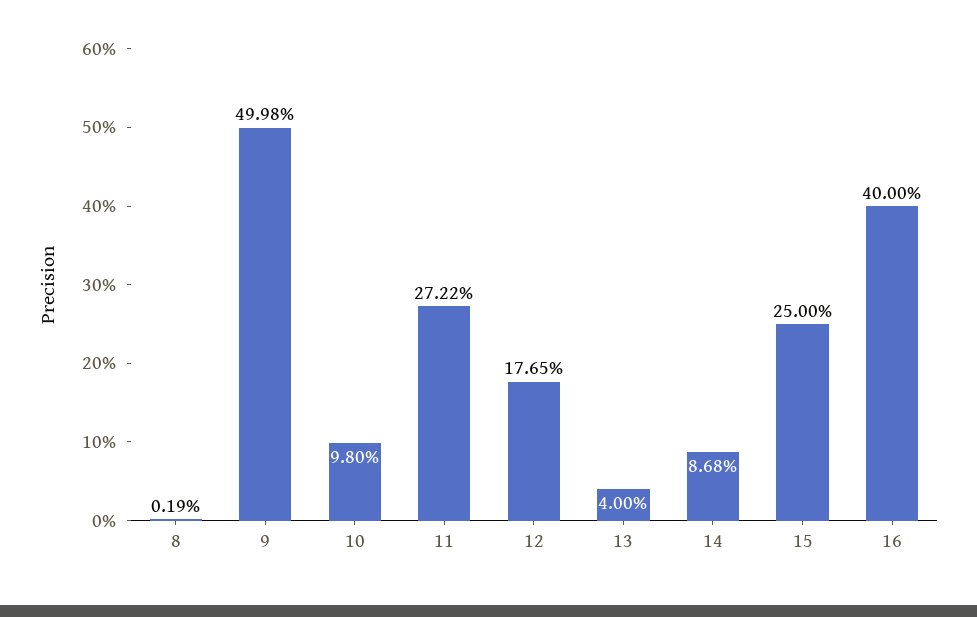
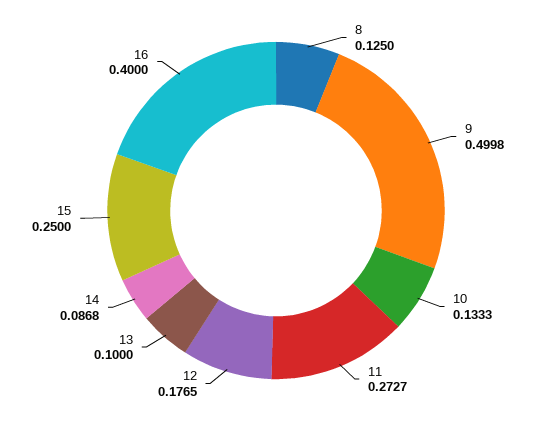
8: 0.0019 -> 0.125
10: 0.098 -> 0.1333
11: 0.2722 -> 0.2727
13: 0.04 -> 0.1

